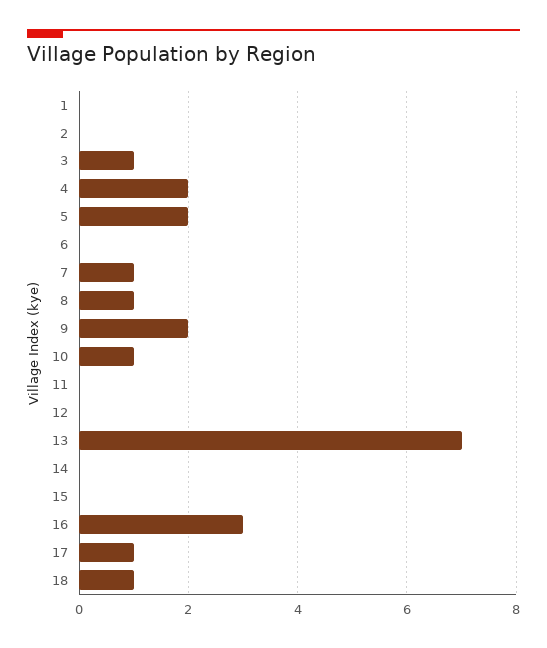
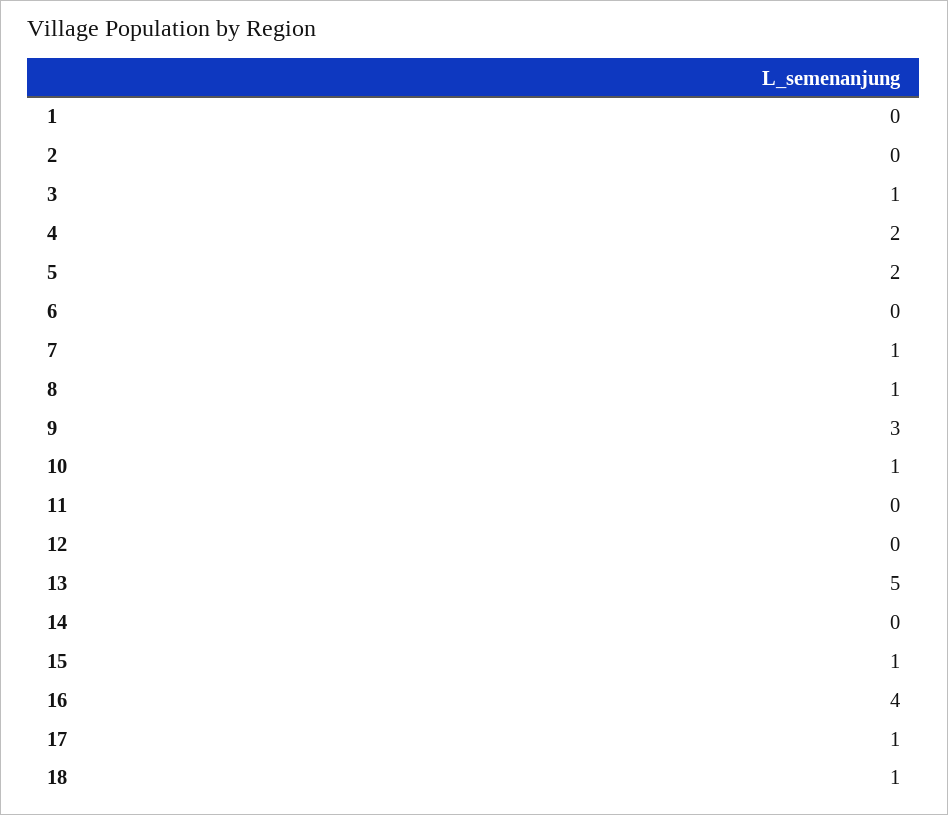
9: 2 -> 3
13: 7 -> 5
15: 0 -> 1
16: 3 -> 4

